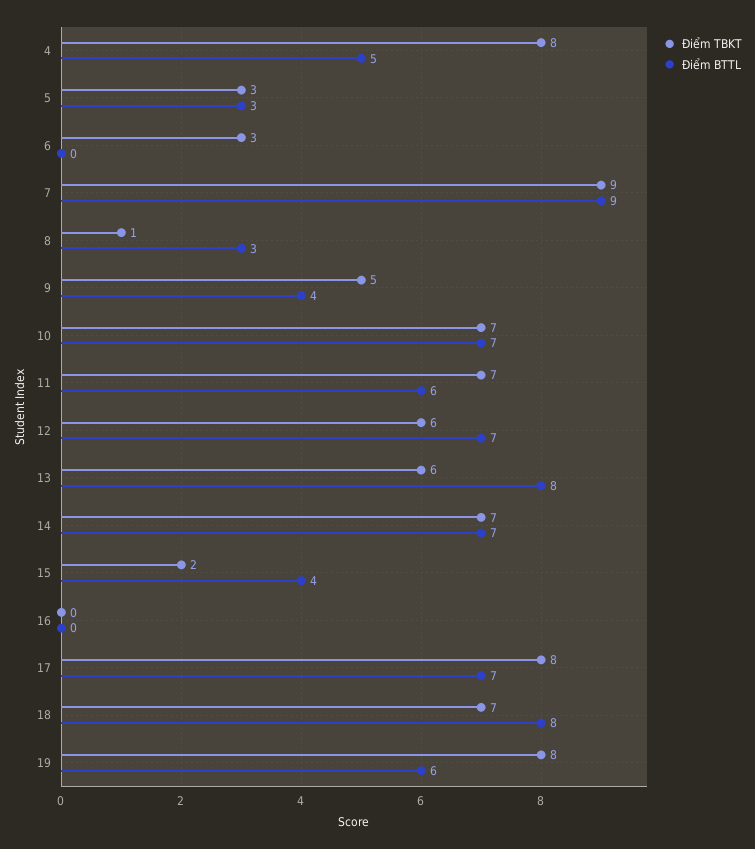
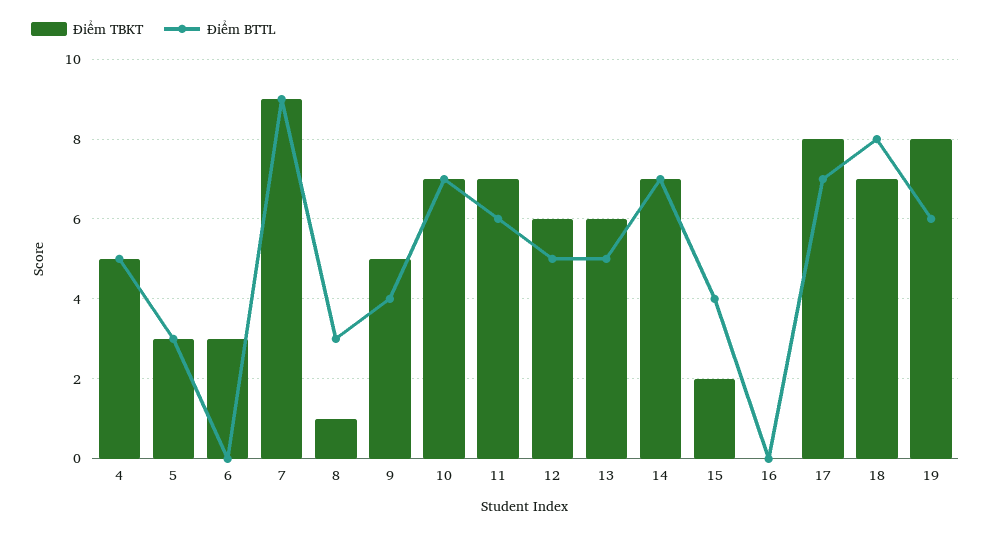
Điểm TBKT, 4: 8 -> 5
Điểm BTTL, 12: 7 -> 5
Điểm BTTL, 13: 8 -> 5

